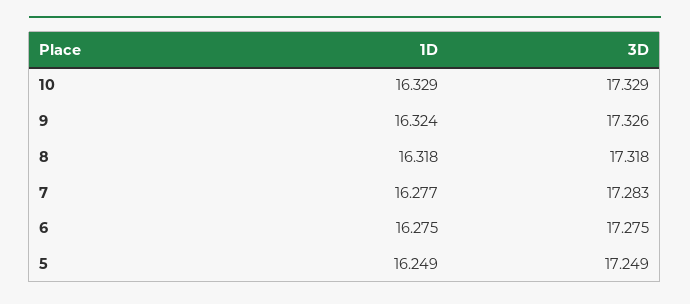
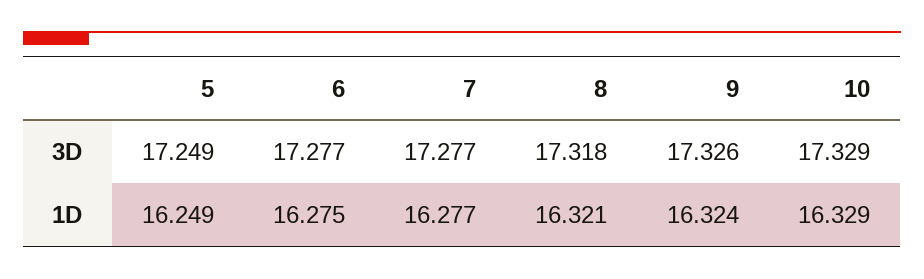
1D, 8: 16.318 -> 16.321
3D, 7: 17.283 -> 17.277
3D, 6: 17.275 -> 17.277

